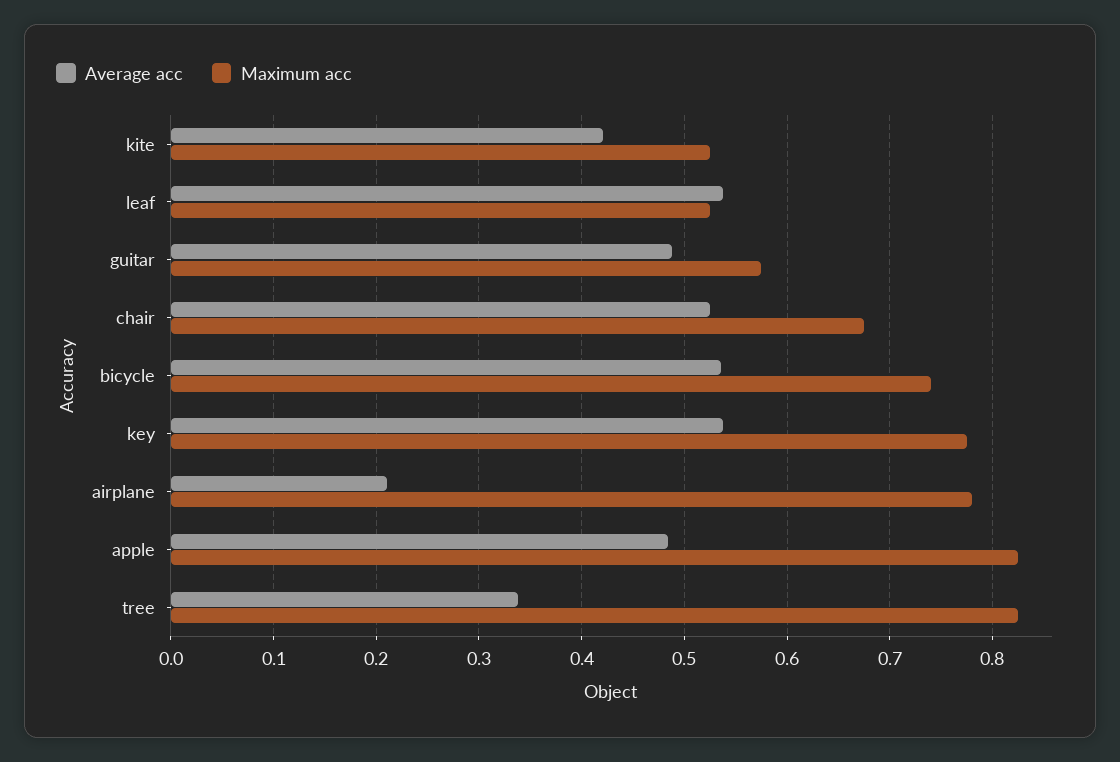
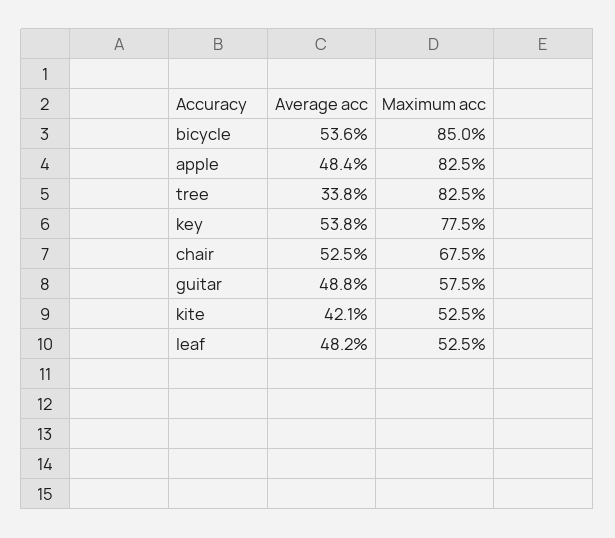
Average acc, leaf: 0.54 -> 0.482
Maximum acc, bicycle: 0.74 -> 0.85
Average acc, airplane: 0.21 -> none
Maximum acc, airplane: 0.78 -> none

